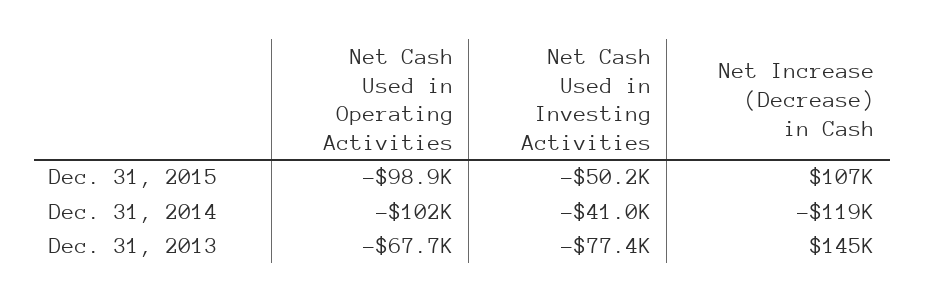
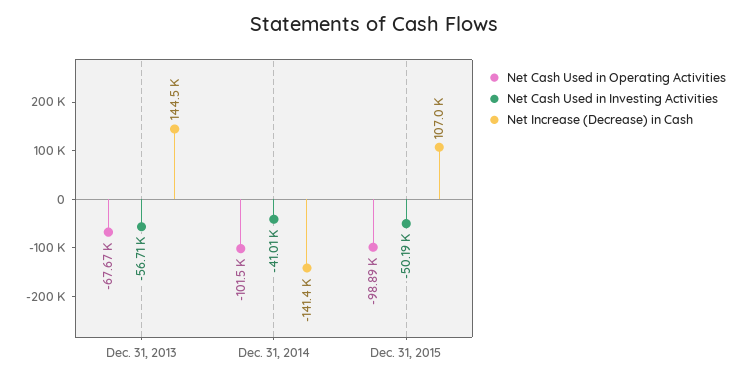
Net Increase (Decrease) in Cash, Dec. 31, 2014: -119000 -> -141400
Net Cash Used in Investing Activities, Dec. 31, 2013: -77400 -> -56710

